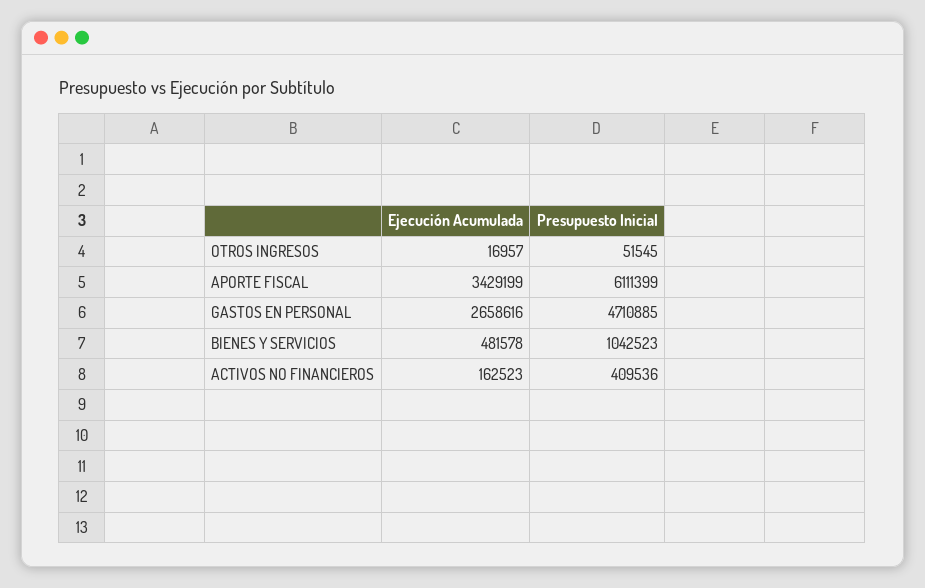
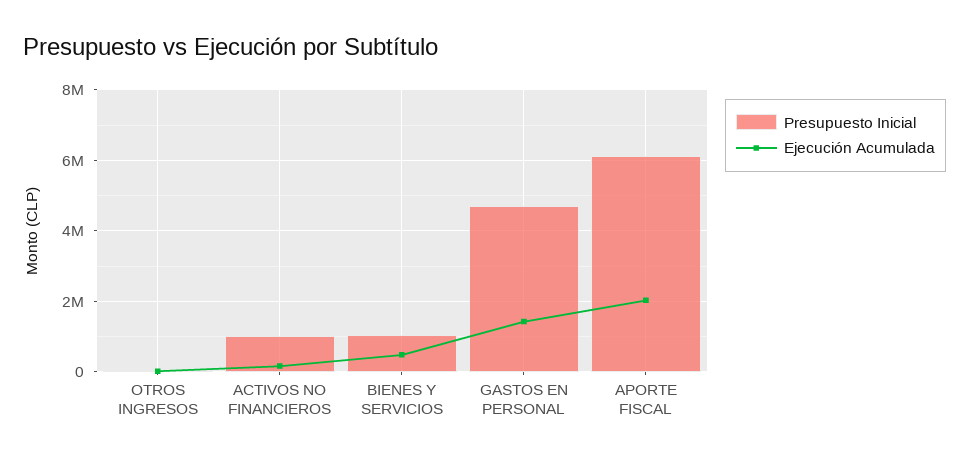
Ejecución Acumulada, APORTE FISCAL: 3429199 -> 2000000
Ejecución Acumulada, GASTOS EN PERSONAL: 2658616 -> 1400000
Presupuesto Inicial, ACTIVOS NO FINANCIEROS: 409536 -> 1000000

